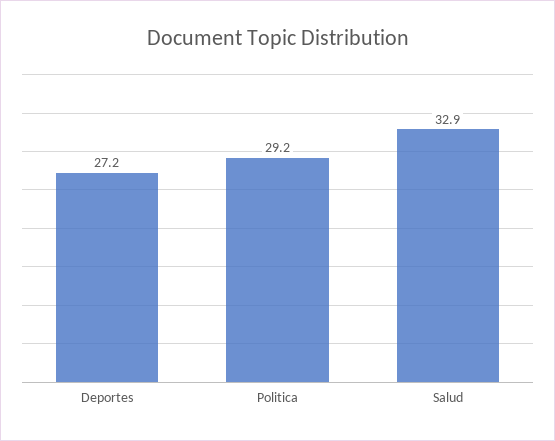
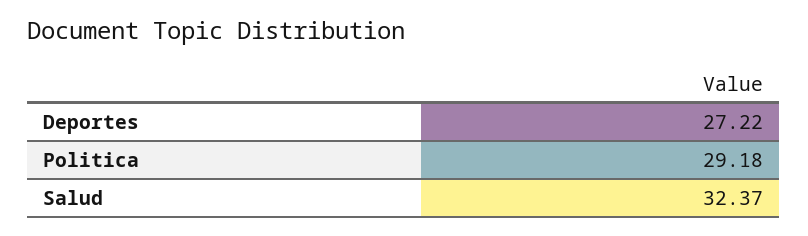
Salud: 32.9 -> 32.37

